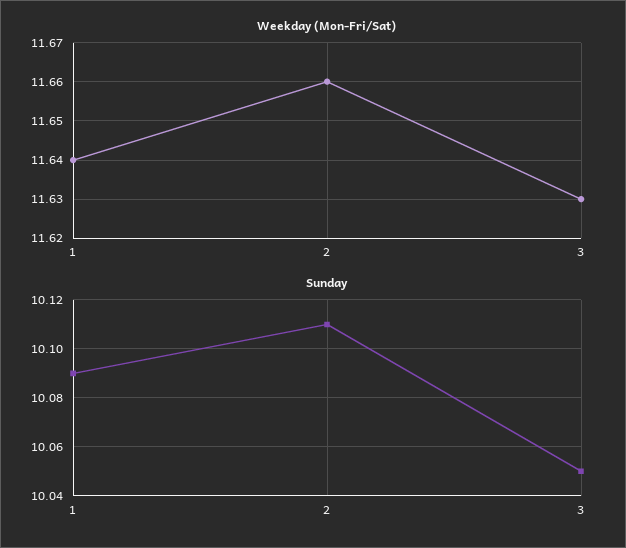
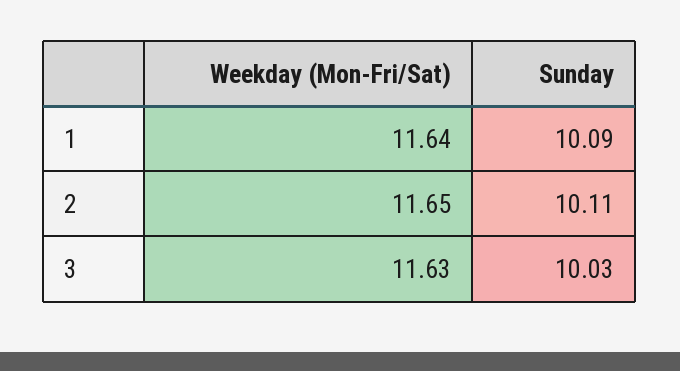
Weekday (Mon-Fri/Sat), 2: 11.66 -> 11.65
Sunday, 3: 10.05 -> 10.03

